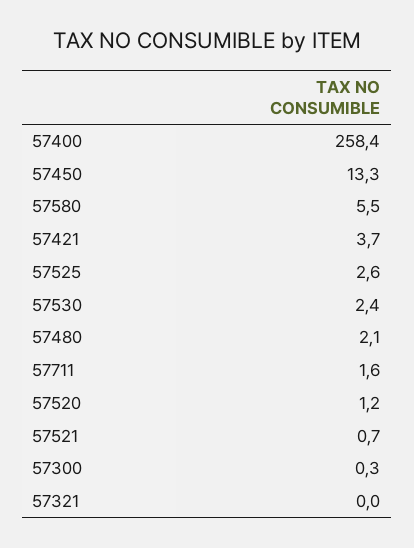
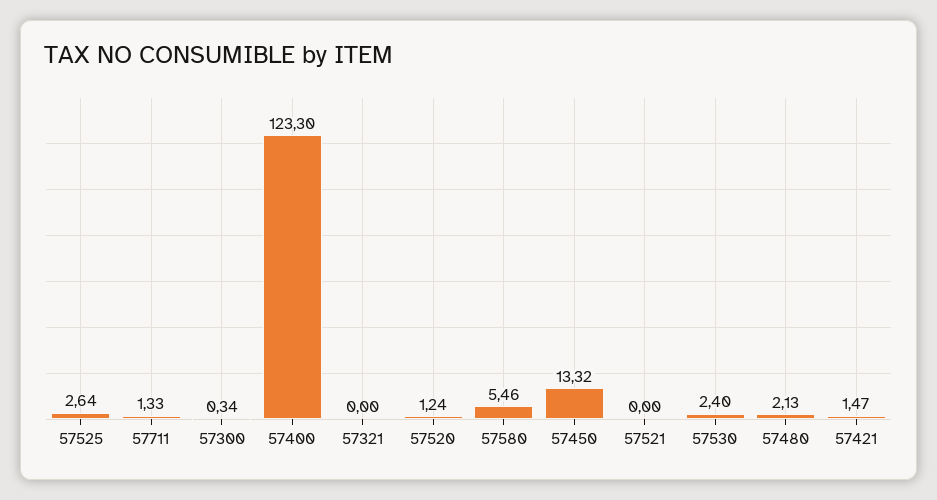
57400: 258.4 -> 123.3
57421: 3.7 -> 1.47
57711: 1.6 -> 1.33
57521: 0.7 -> 0

